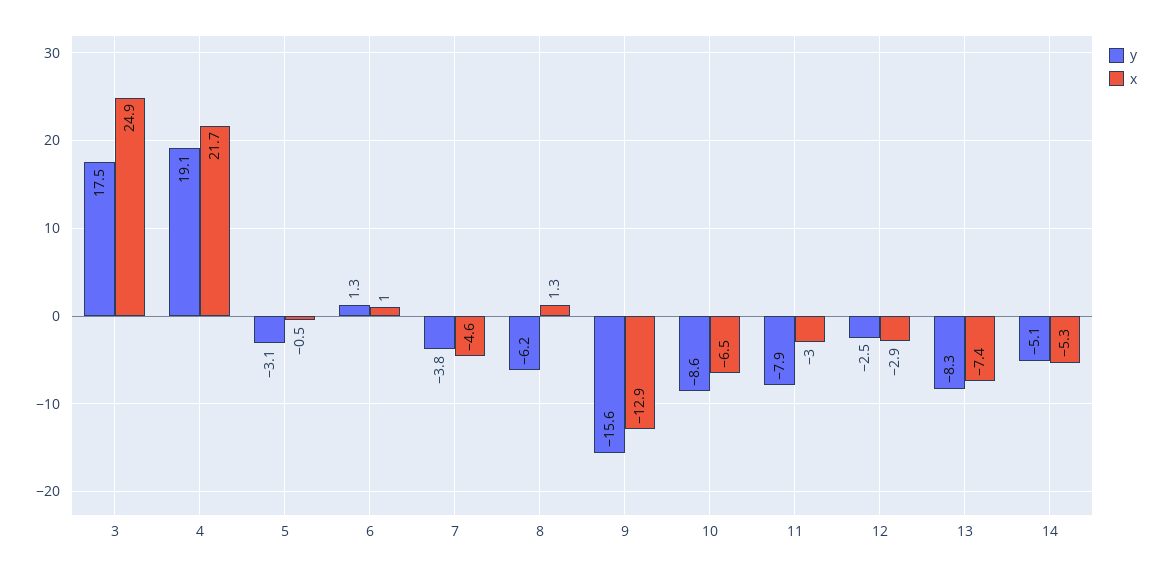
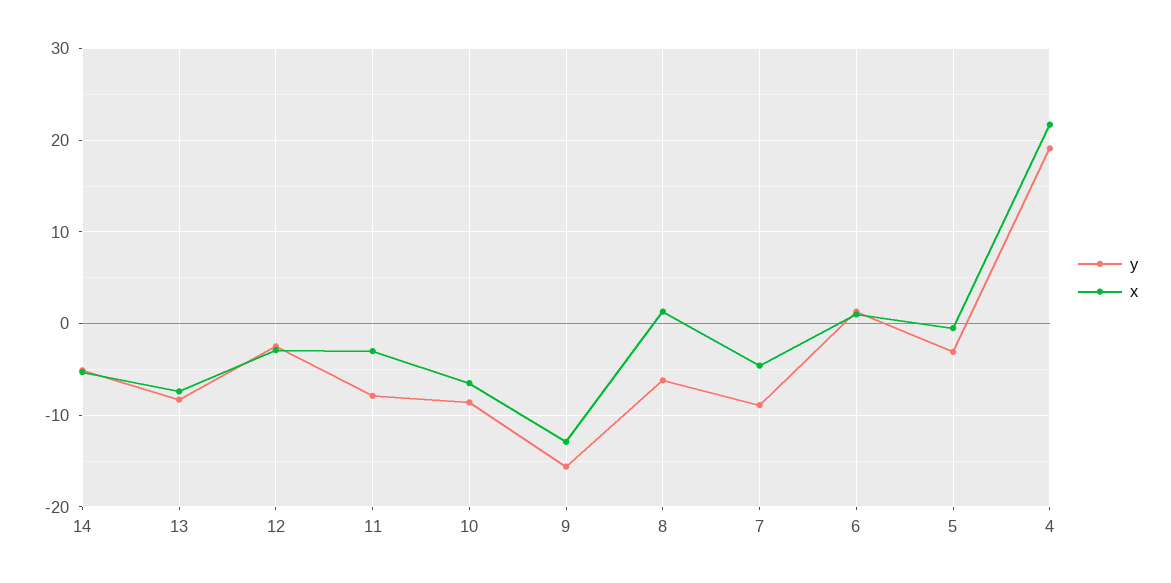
y, 3: 17.5 -> none
x, 3: 24.9 -> none
y, 7: -3.8 -> -9

